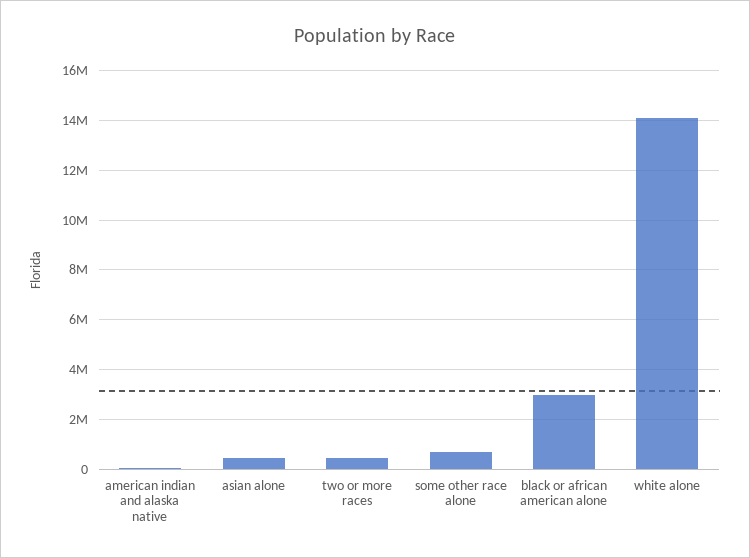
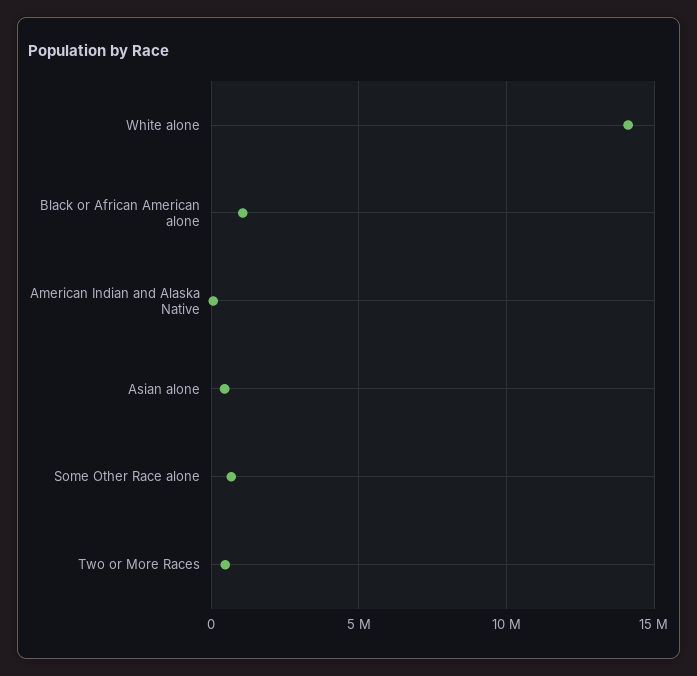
black or african american alone: 3000000 -> 1000000

